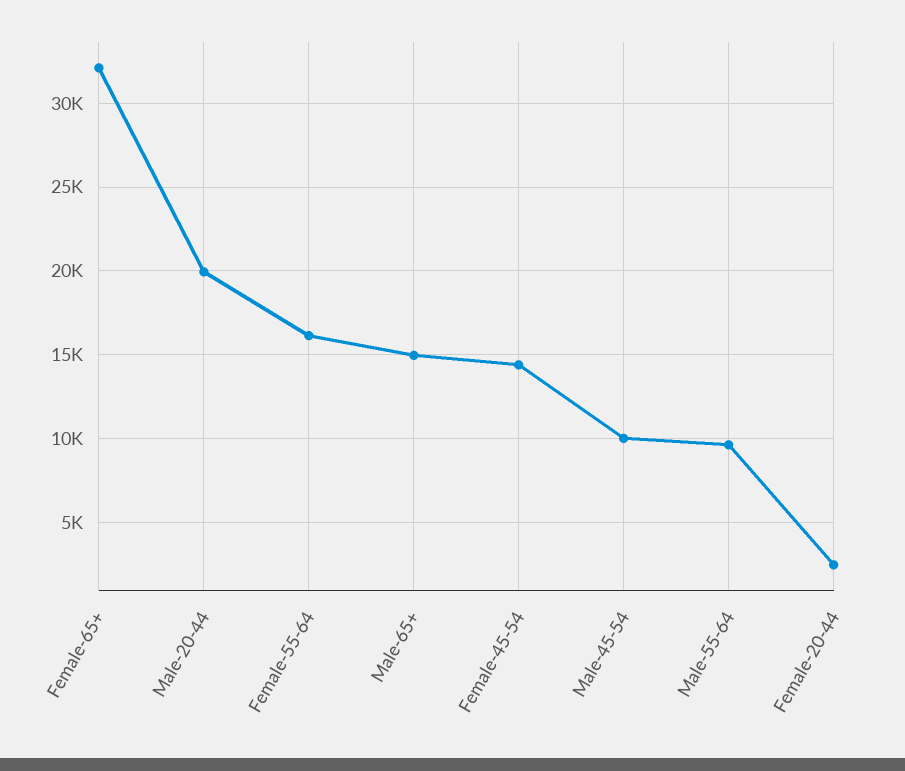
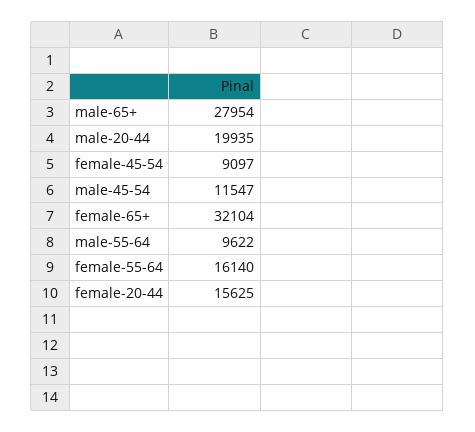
Male-65+: 15000 -> 27954
Female-45-54: 14500 -> 9097
Male-45-54: 10000 -> 11547
Female-20-44: 2500 -> 15625

